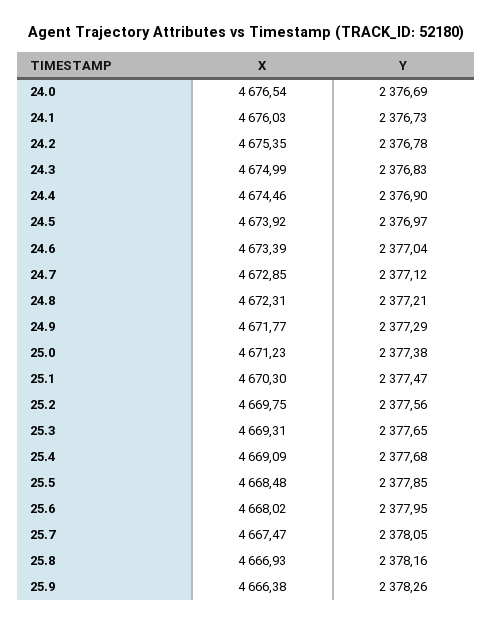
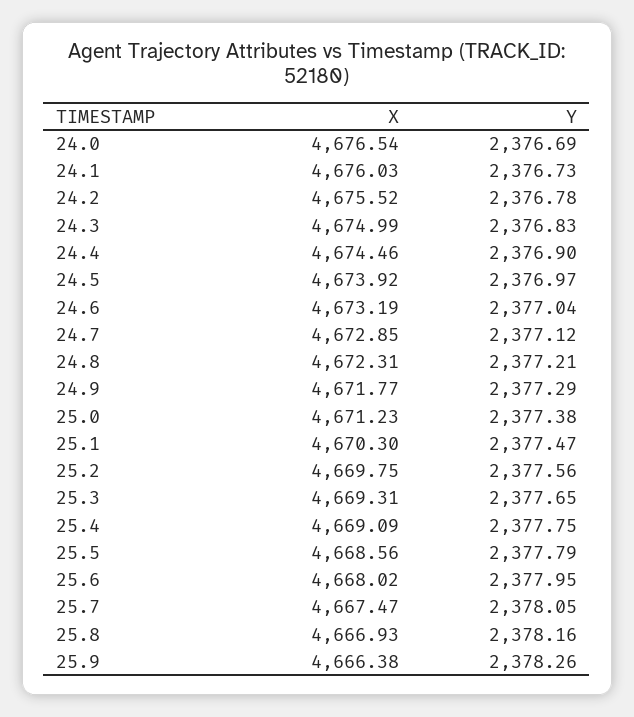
X, 24.2: 4675.35 -> 4675.52
X, 24.6: 4673.39 -> 4673.19
Y, 25.4: 2377.68 -> 2377.75
X, 25.5: 4668.48 -> 4668.56
Y, 25.5: 2377.85 -> 2377.79

